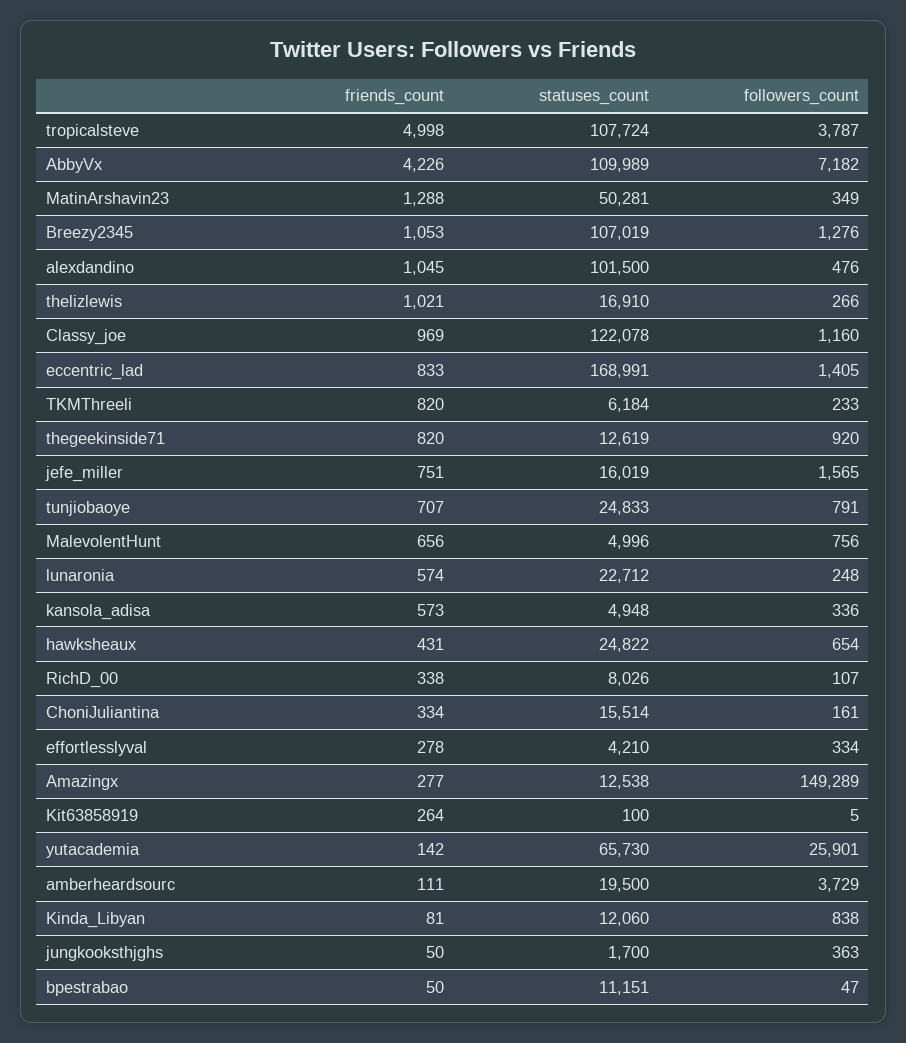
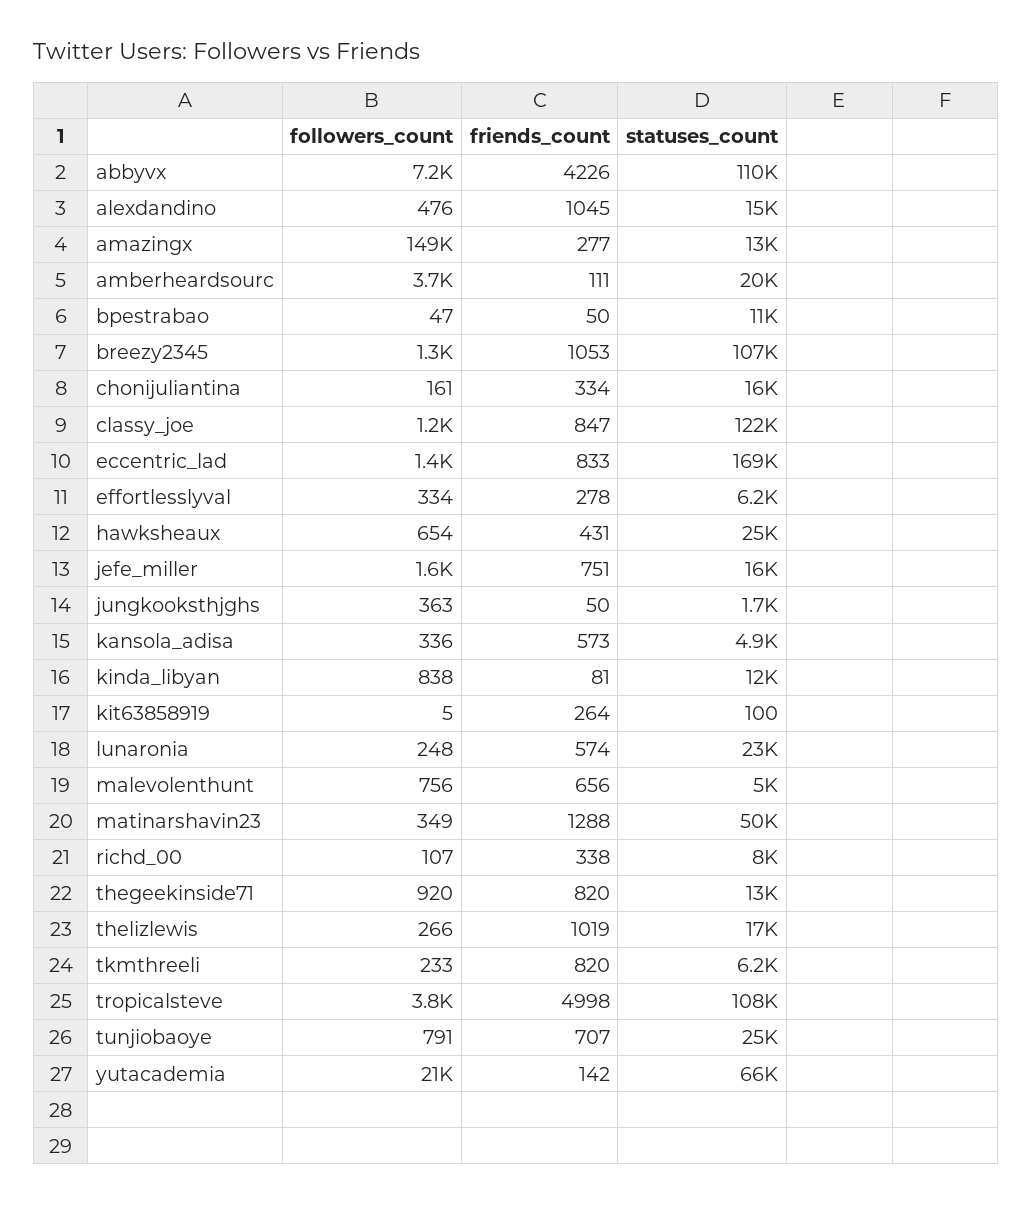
statuses_count, alexdandino: 101500 -> 15000
friends_count, thelizlewis: 1021 -> 1019
friends_count, Classy_joe: 969 -> 847
statuses_count, effortlesslyval: 4210 -> 6200
followers_count, yutacademia: 25901 -> 21000

